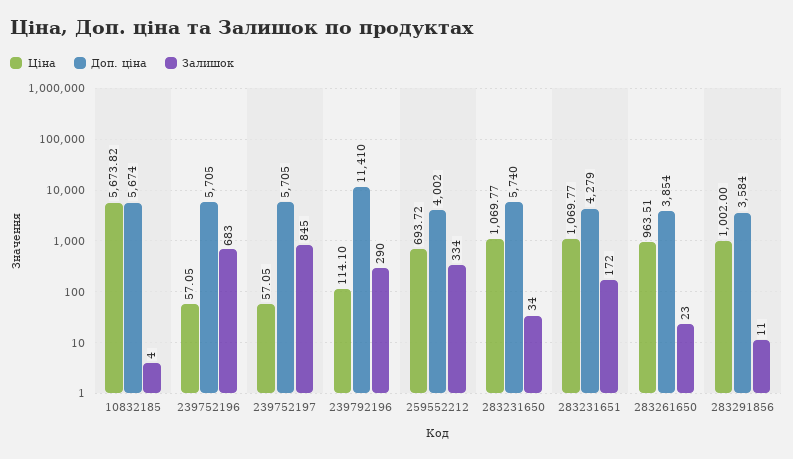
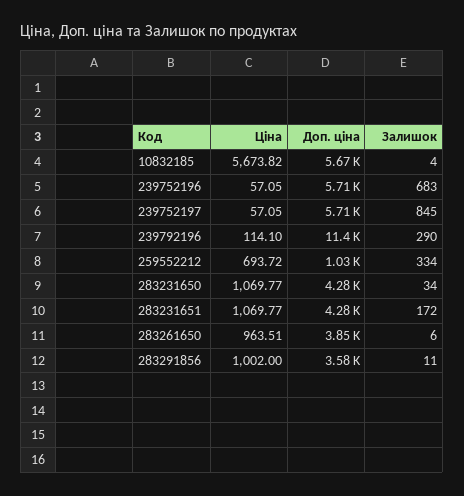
Доп. ціна, 259552212: 4002 -> 1030
Доп. ціна, 283231650: 5740 -> 4280
Залишок, 283261650: 23 -> 6

